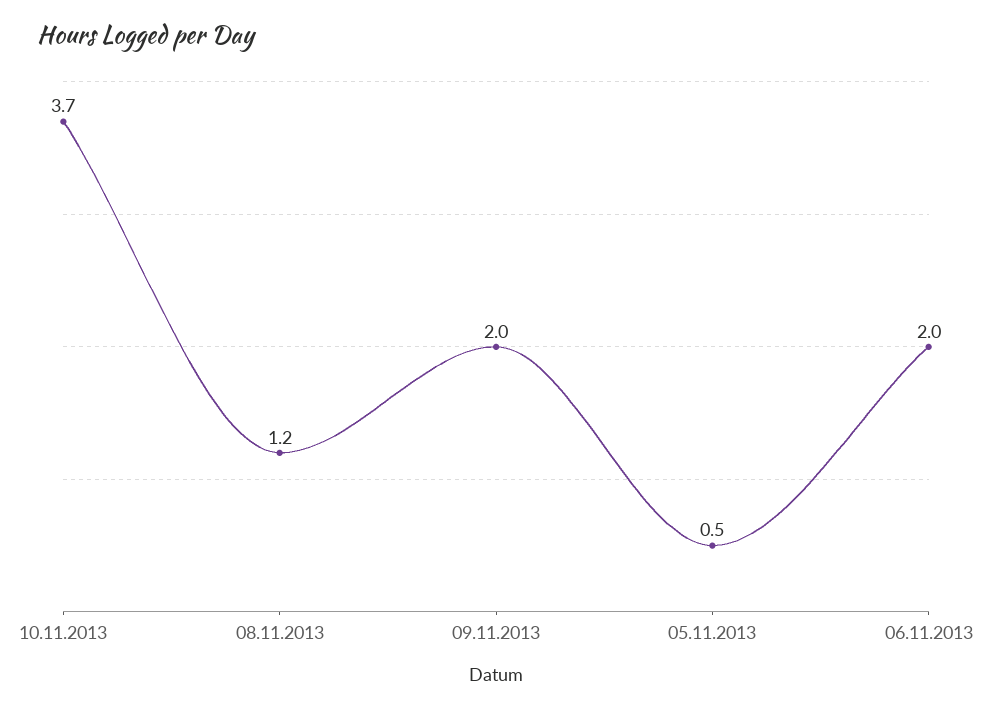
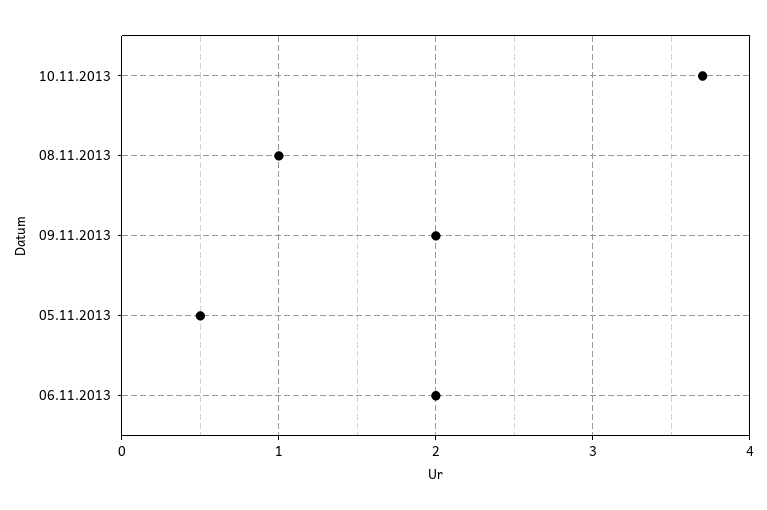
08.11.2013: 1.2 -> 1

